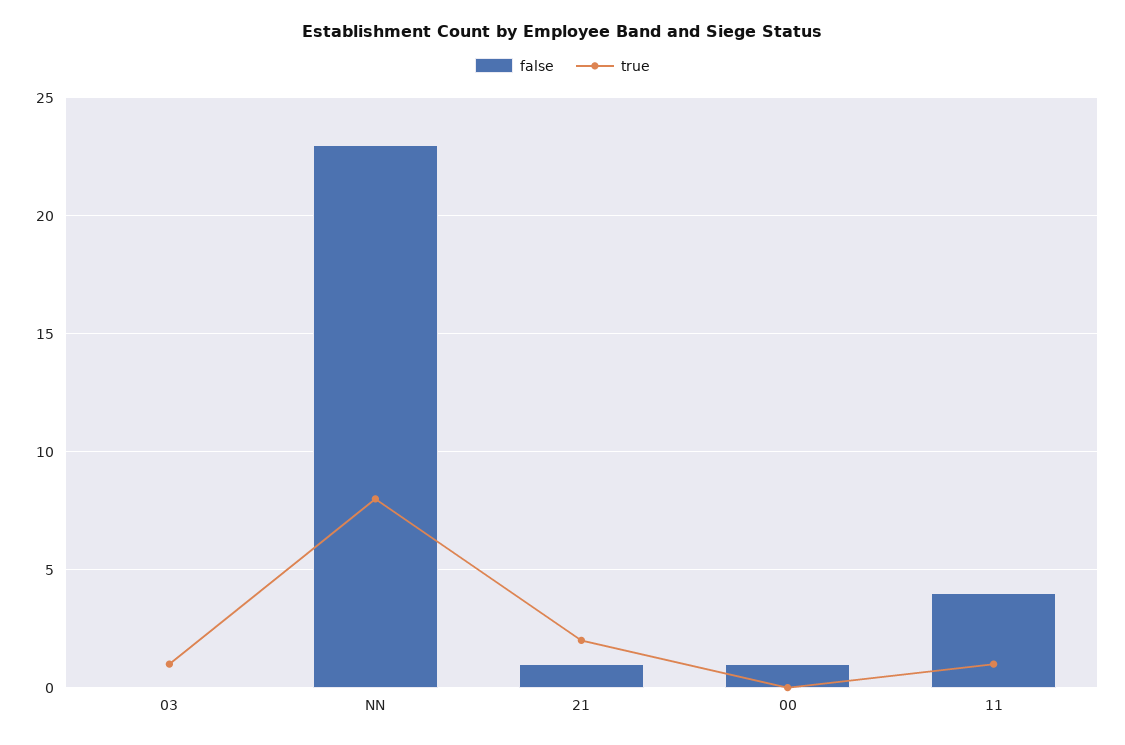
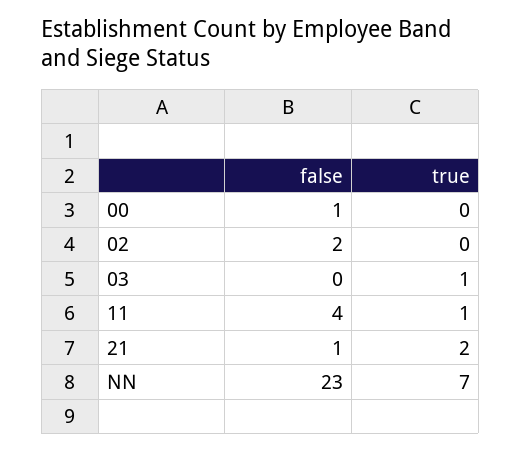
true, NN: 8 -> 7
false, 02: none -> 2
true, 02: none -> 0

